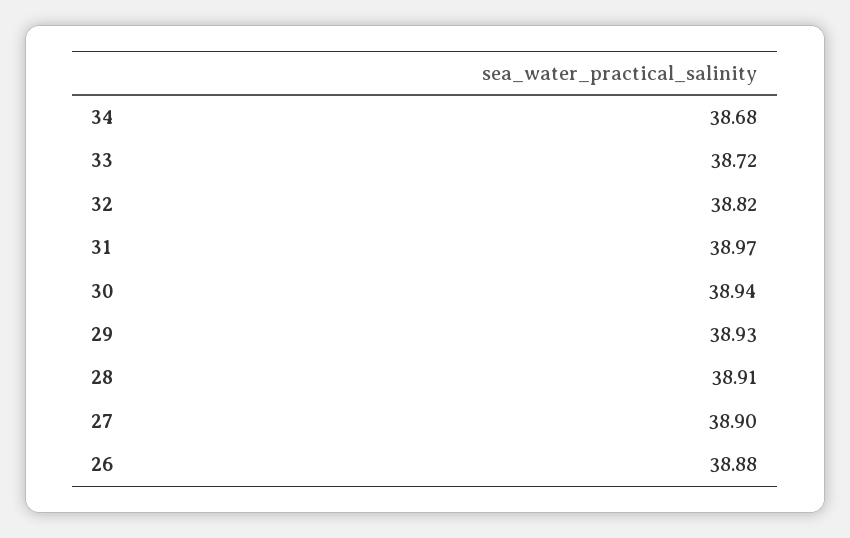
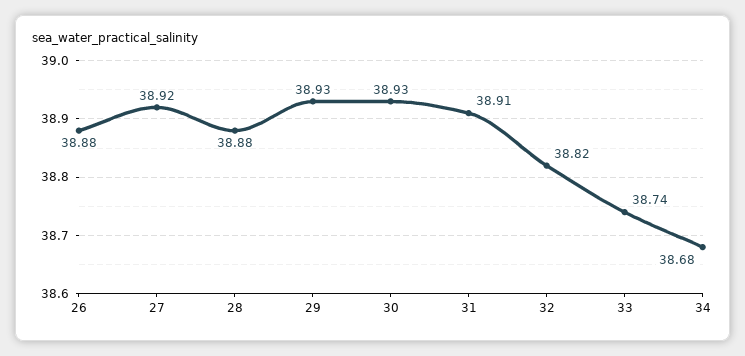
33: 38.72 -> 38.74
31: 38.97 -> 38.91
30: 38.94 -> 38.93
28: 38.91 -> 38.88
27: 38.9 -> 38.92

